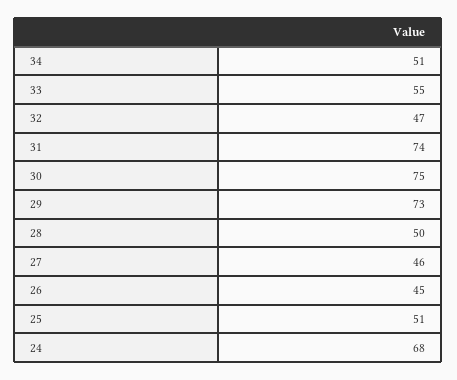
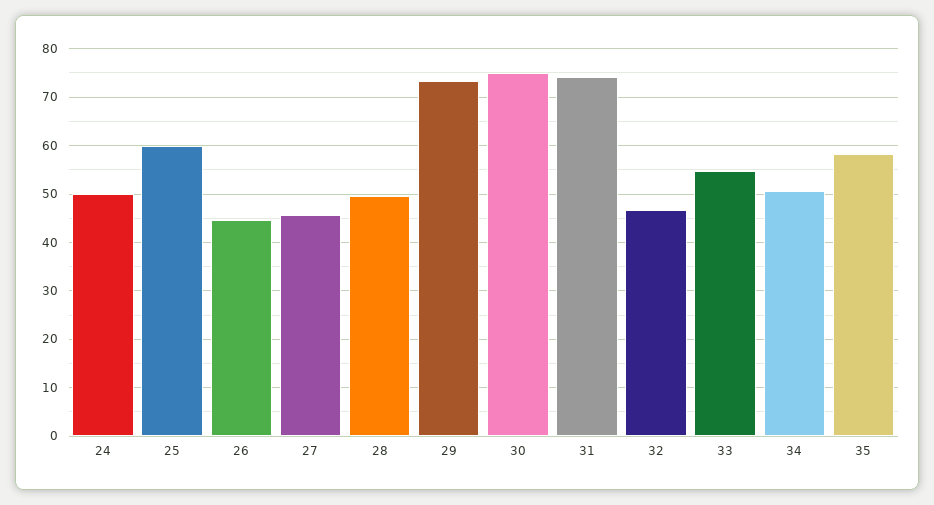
25: 51 -> 60
24: 68 -> 50
35: none -> 58

